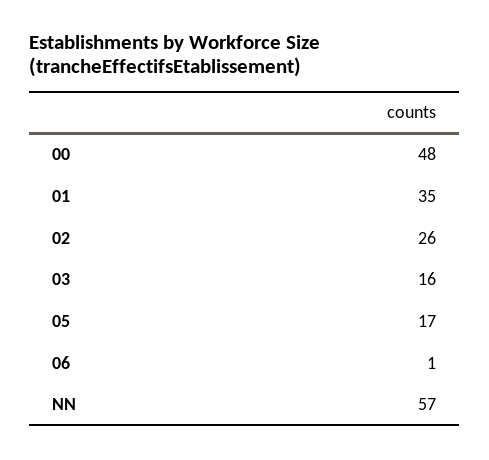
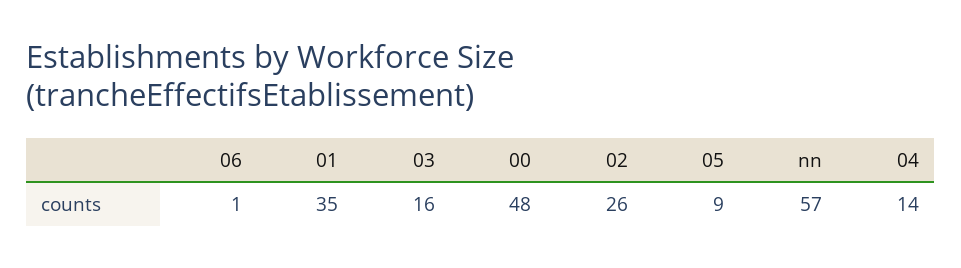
05: 17 -> 9
04: none -> 14

